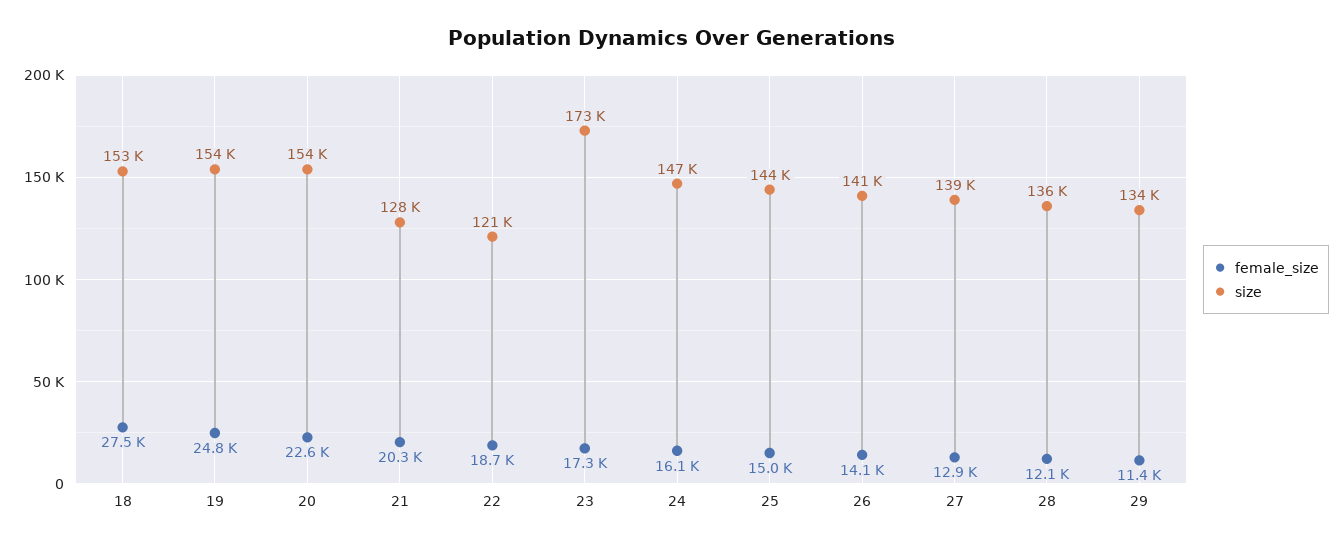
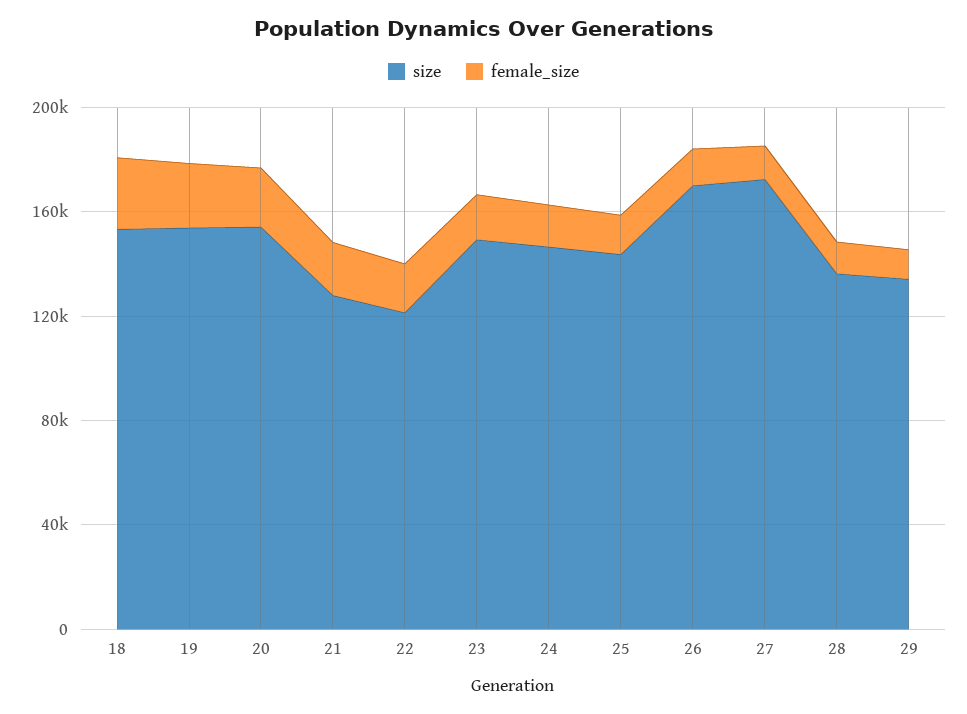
size, 23: 173000 -> 150000
size, 26: 141000 -> 170000
size, 27: 139000 -> 170000

